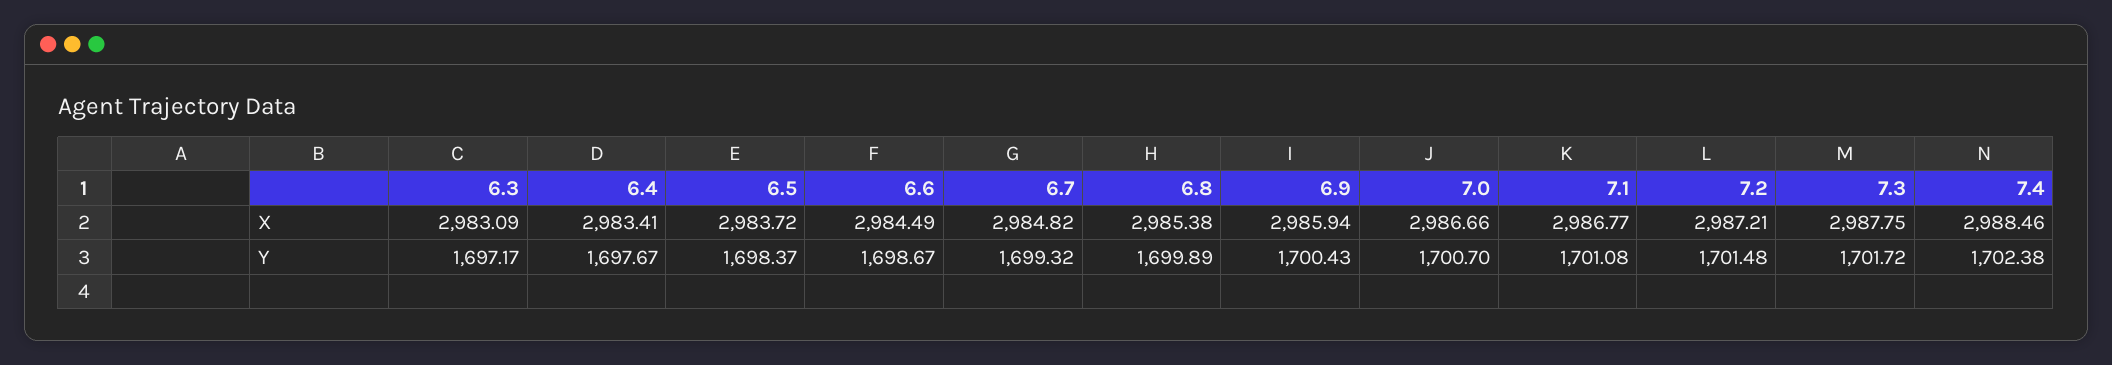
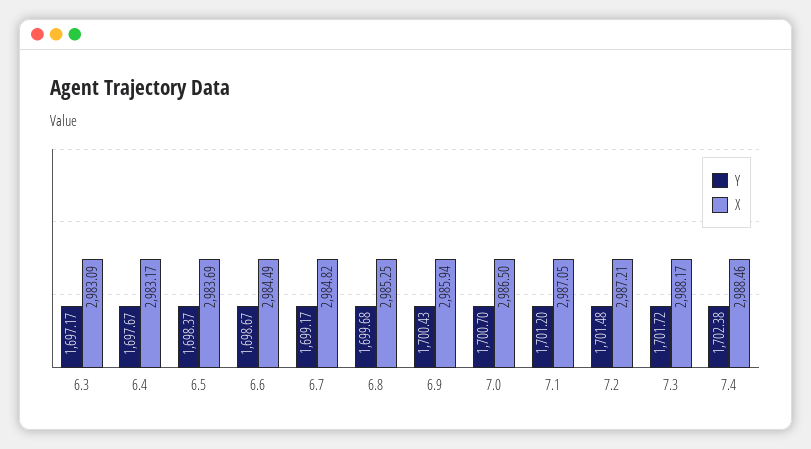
X, 6.4: 2983.41 -> 2983.17
X, 6.5: 2983.72 -> 2983.69
X, 6.8: 2985.38 -> 2985.25
X, 7.0: 2986.66 -> 2986.5
X, 7.1: 2986.77 -> 2987.05
X, 7.3: 2987.75 -> 2988.17
Y, 6.7: 1699.32 -> 1699.17
Y, 6.8: 1699.89 -> 1699.68
Y, 7.1: 1701.08 -> 1701.2

